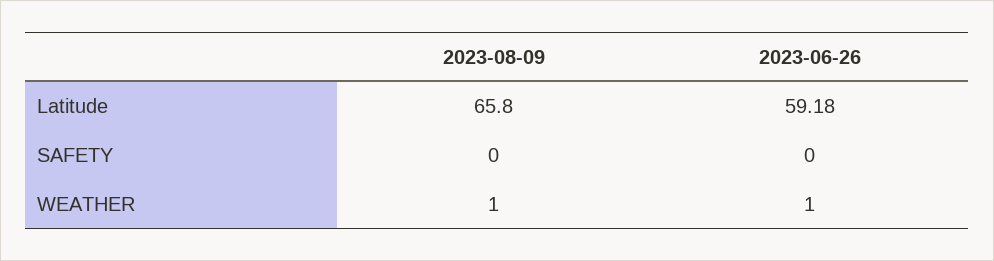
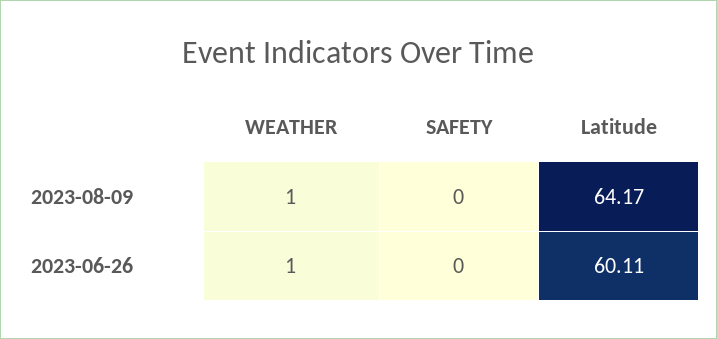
2023-08-09, Latitude: 65.8 -> 64.17
2023-06-26, Latitude: 59.18 -> 60.11

